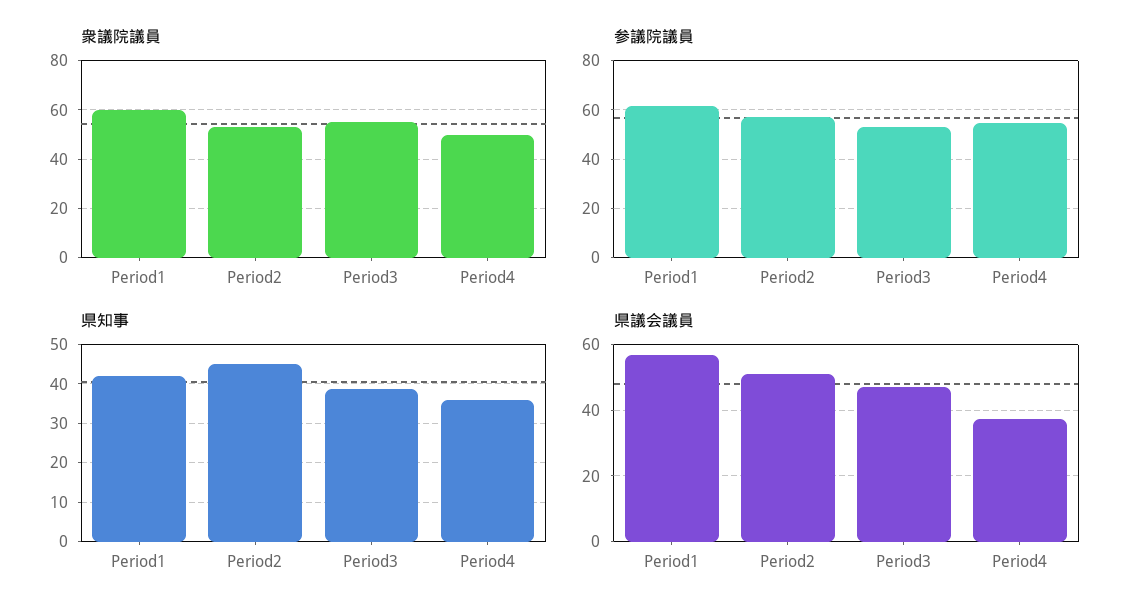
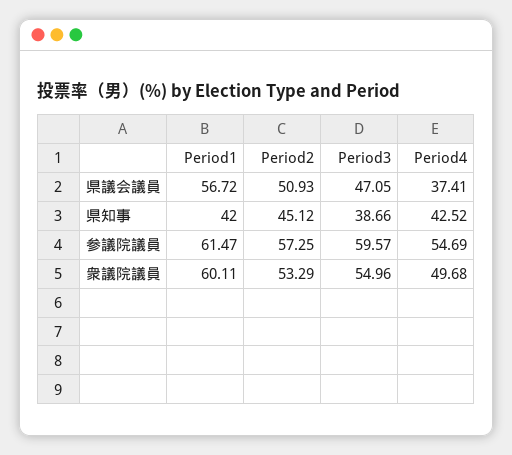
参議院議員, Period3: 52.5 -> 59.57
県知事, Period4: 36 -> 42.52

